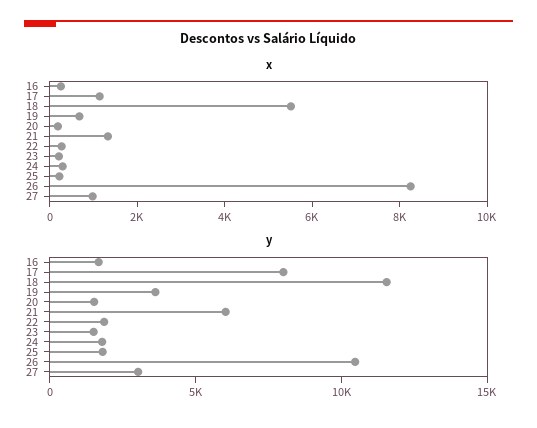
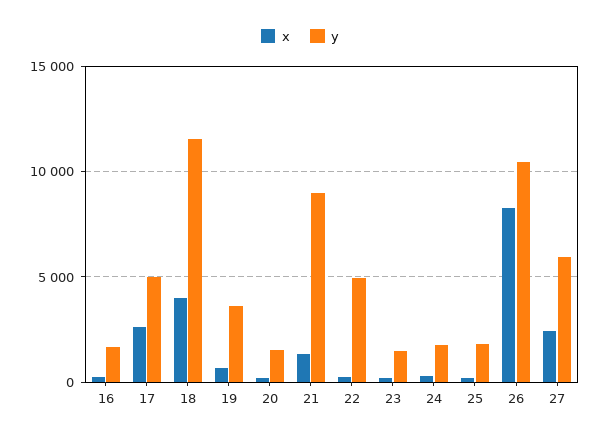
x, 17: 1000 -> 2500
x, 18: 5500 -> 4000
x, 27: 1000 -> 2500
y, 17: 8000 -> 5000
y, 21: 6000 -> 9000
y, 22: 2000 -> 5000
y, 27: 3000 -> 6000

